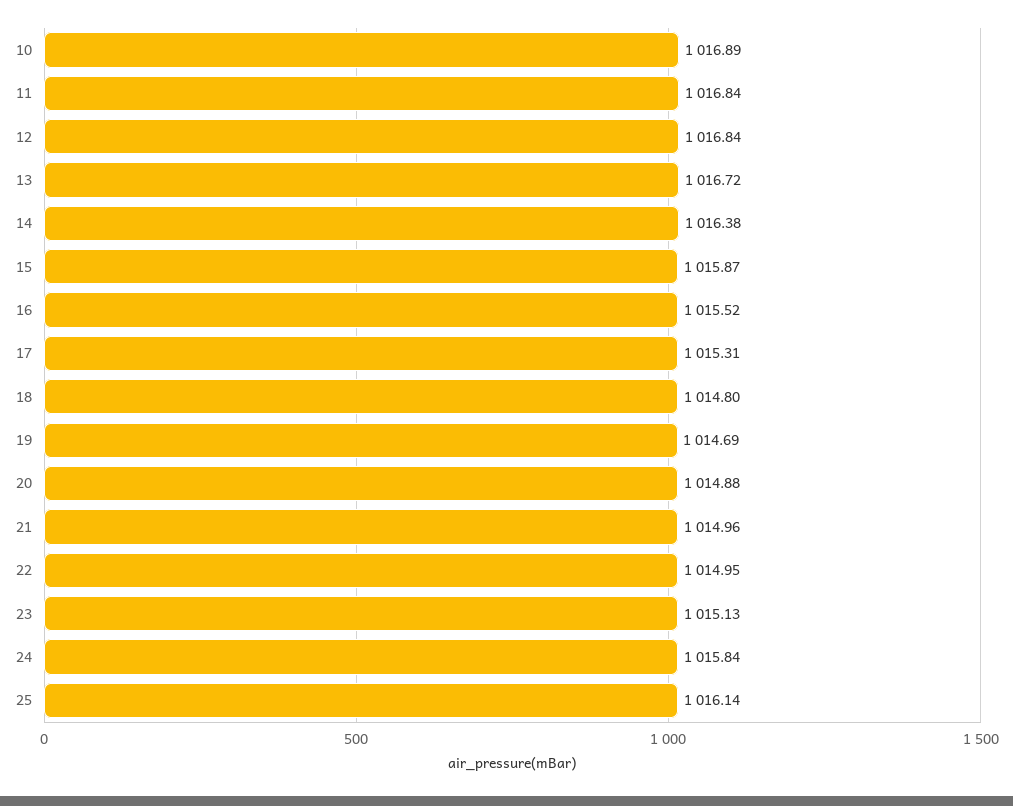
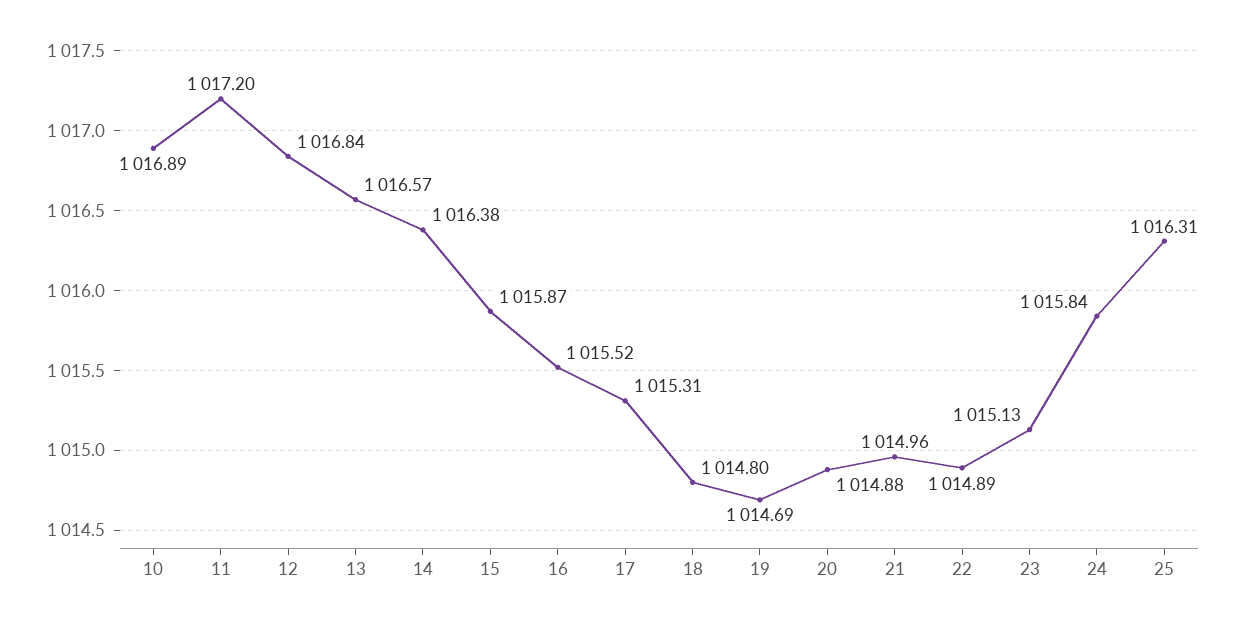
11: 1016.84 -> 1017.2
13: 1016.72 -> 1016.57
22: 1014.95 -> 1014.89
25: 1016.14 -> 1016.31

